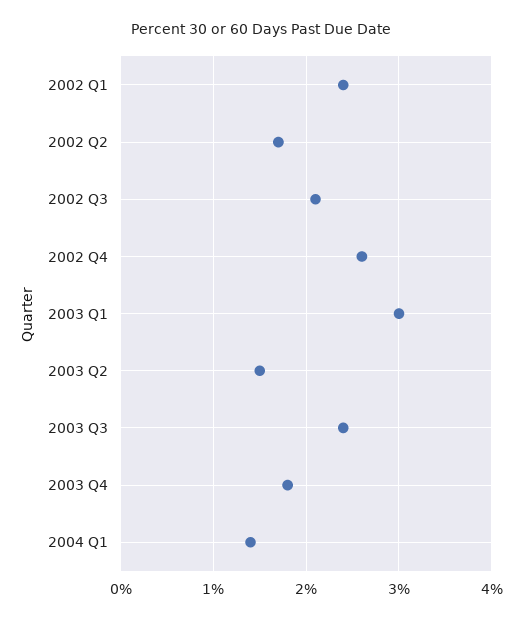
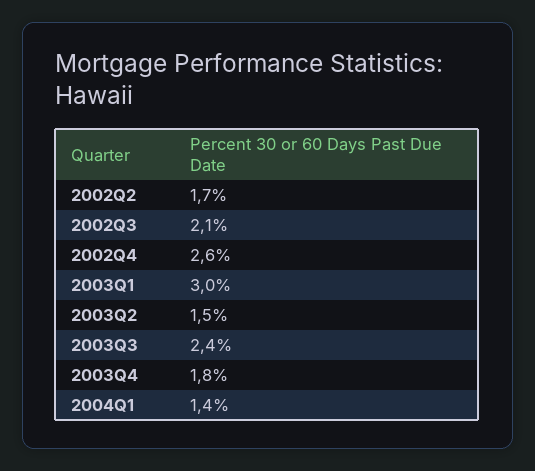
2002 Q1: 2.4 -> none

